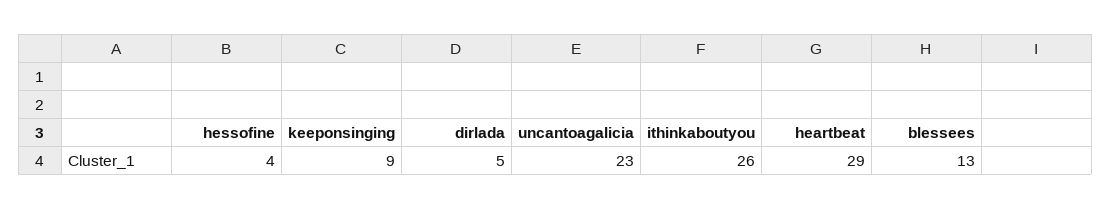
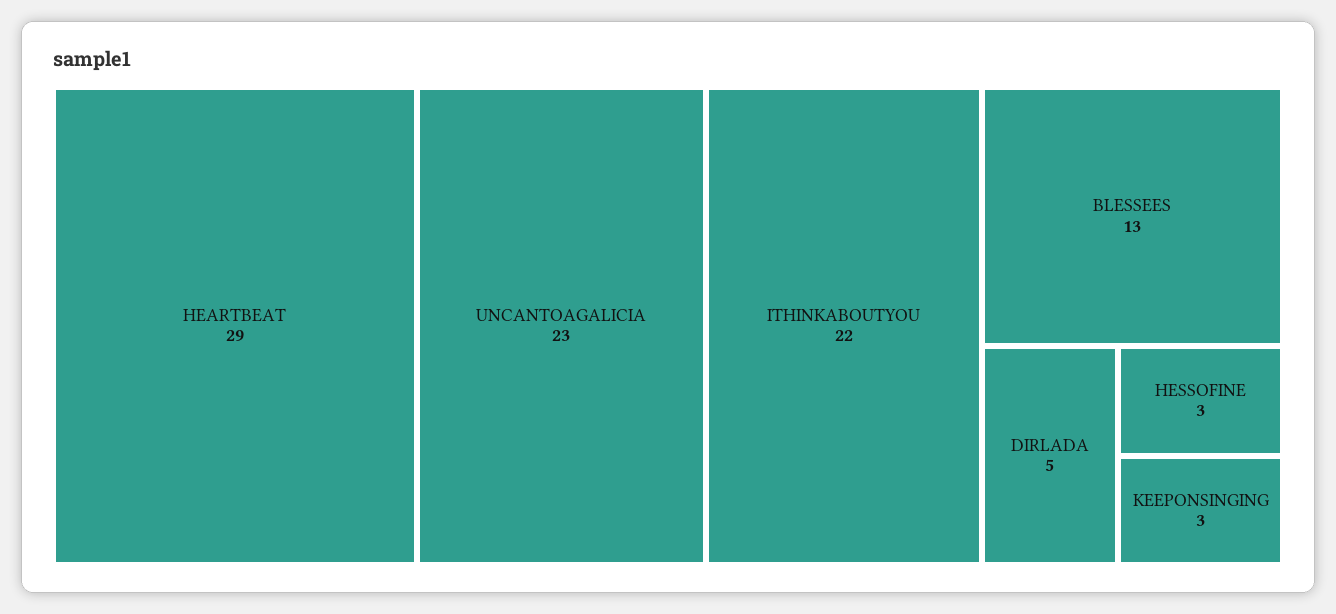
hessofine: 4 -> 3
keeponsinging: 9 -> 3
ithinkaboutyou: 26 -> 22

